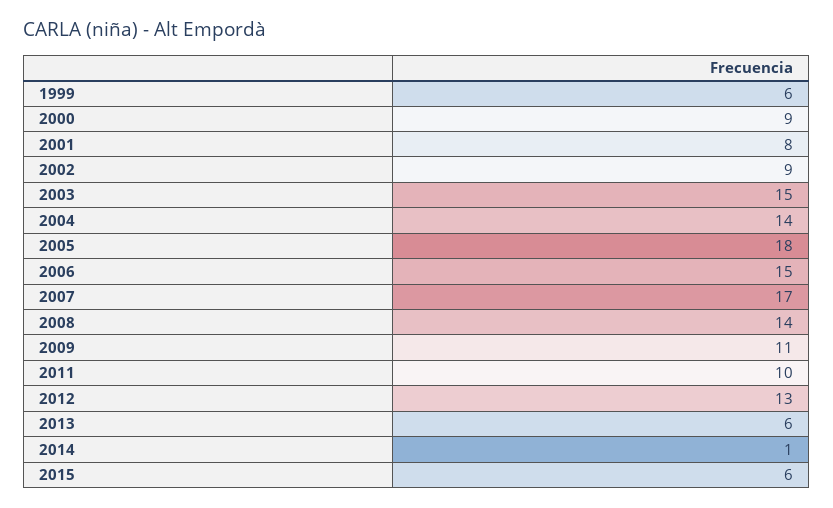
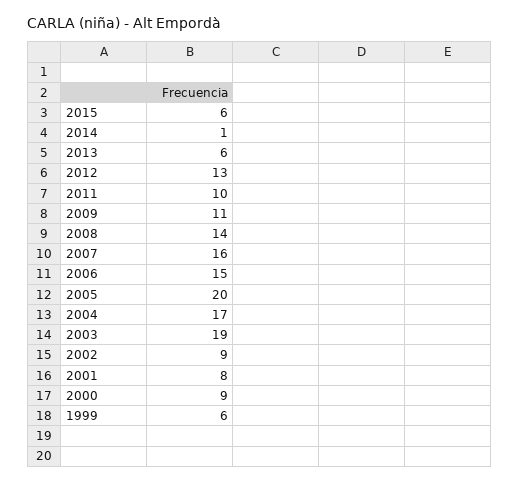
2003: 15 -> 19
2004: 14 -> 17
2005: 18 -> 20
2007: 17 -> 16

